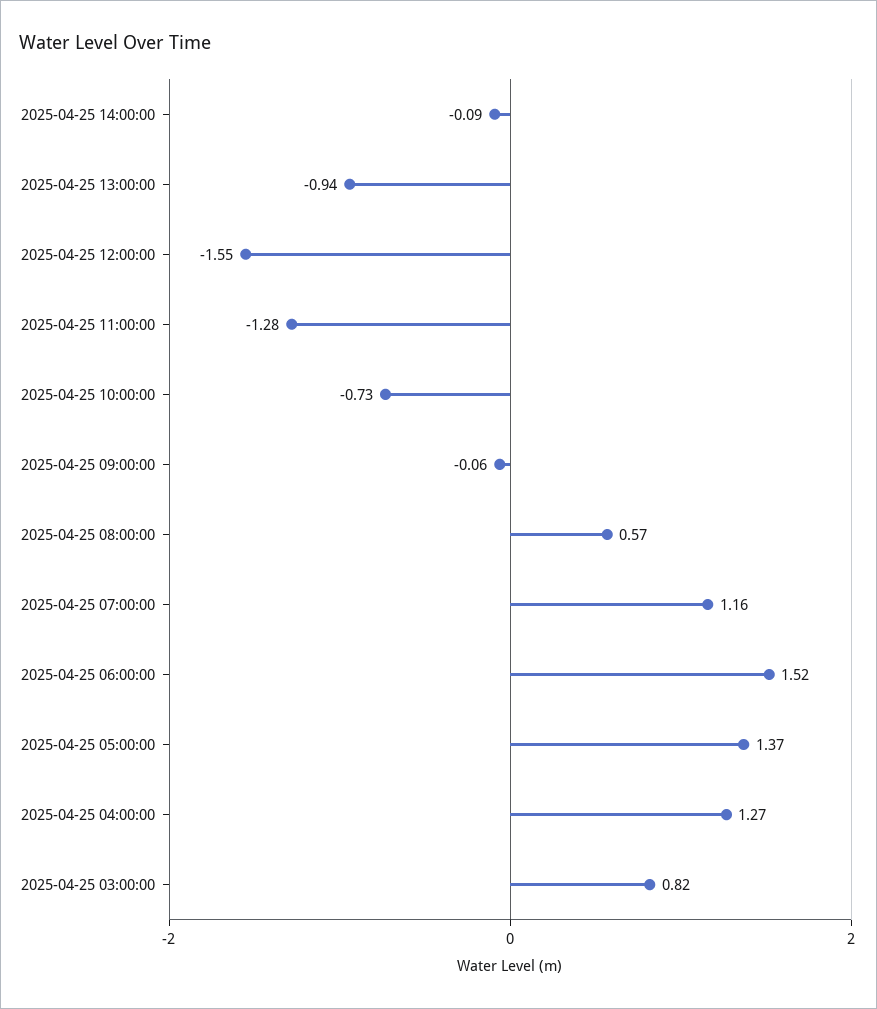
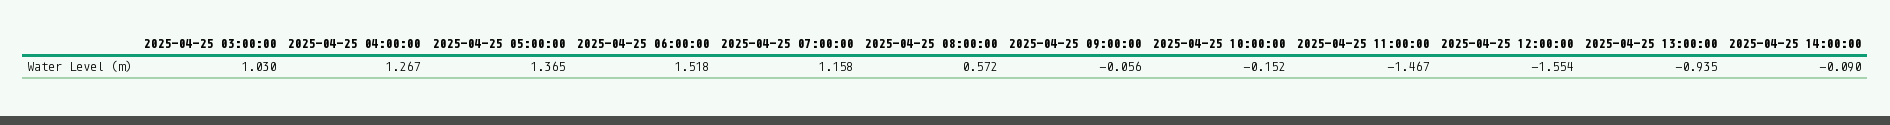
2025-04-25 11:00:00: -1.28 -> -1.467
2025-04-25 10:00:00: -0.73 -> -0.152
2025-04-25 03:00:00: 0.82 -> 1.03

